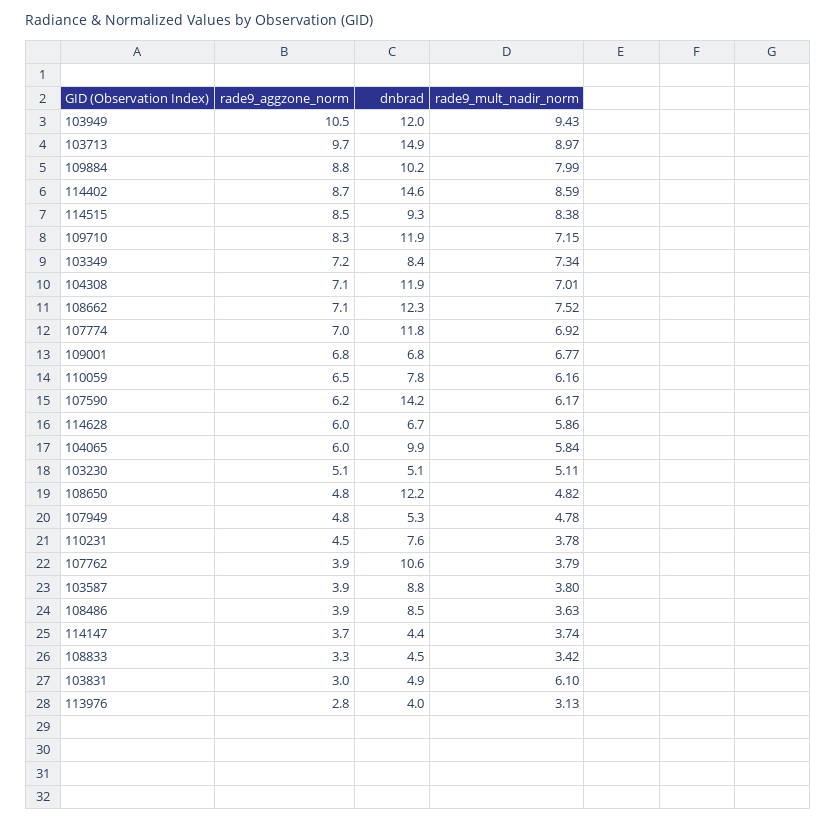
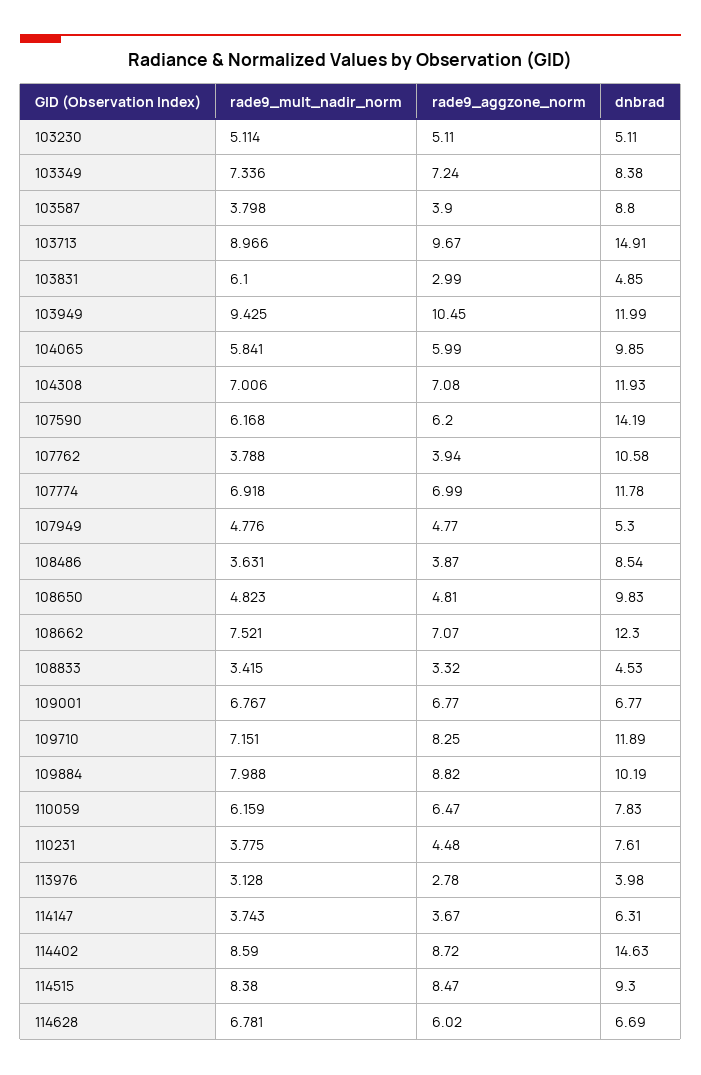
rade9_mult_nadir_norm, 114628: 5.86 -> 6.781
dnbrad, 108650: 12.2 -> 9.83
dnbrad, 114147: 4.4 -> 6.31

